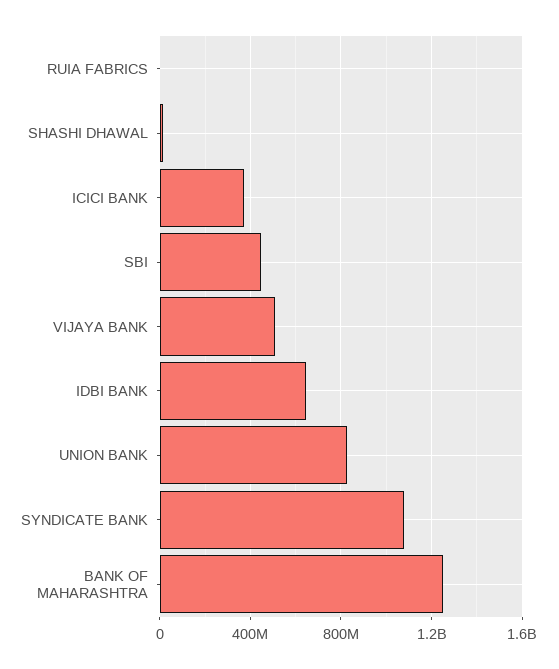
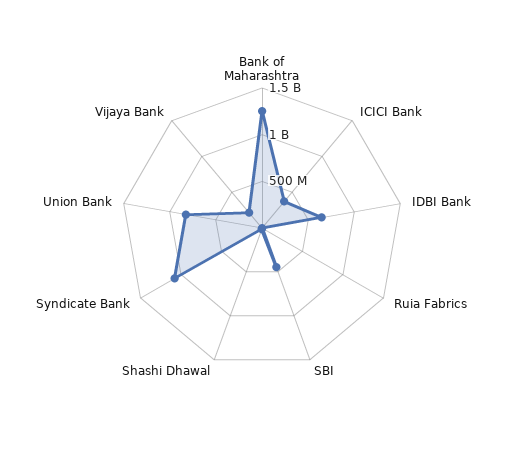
VIJAYA BANK: 500000000 -> 200000000

